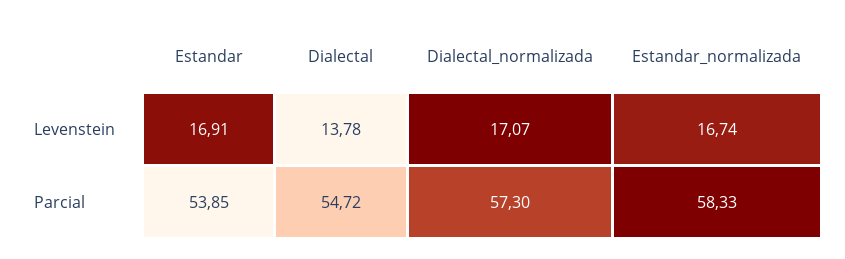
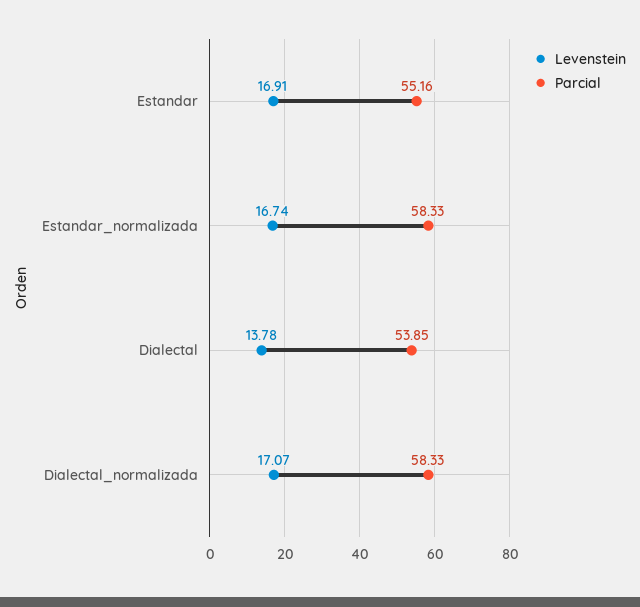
Parcial, Estandar: 53.85 -> 55.16
Parcial, Dialectal: 54.72 -> 53.85
Parcial, Dialectal_normalizada: 57.3 -> 58.33

